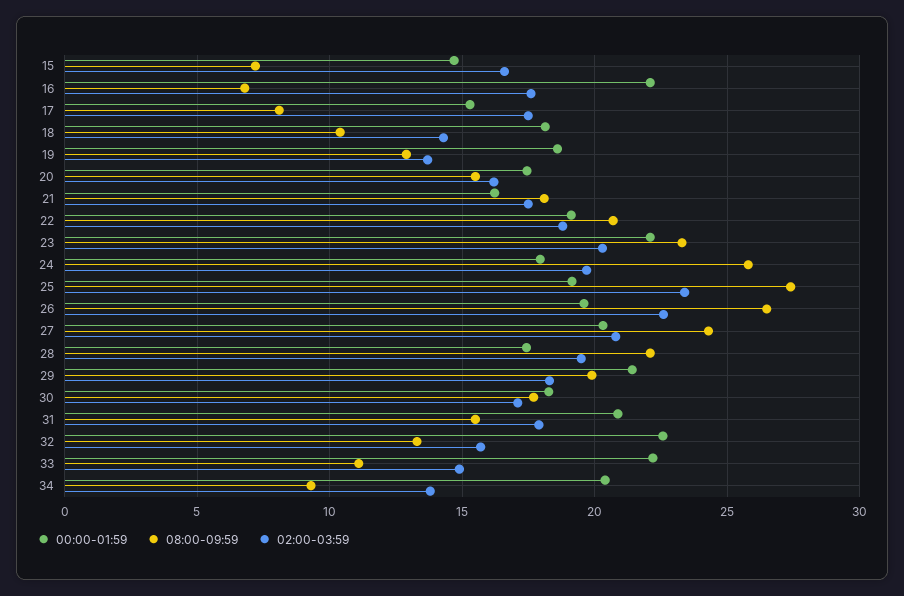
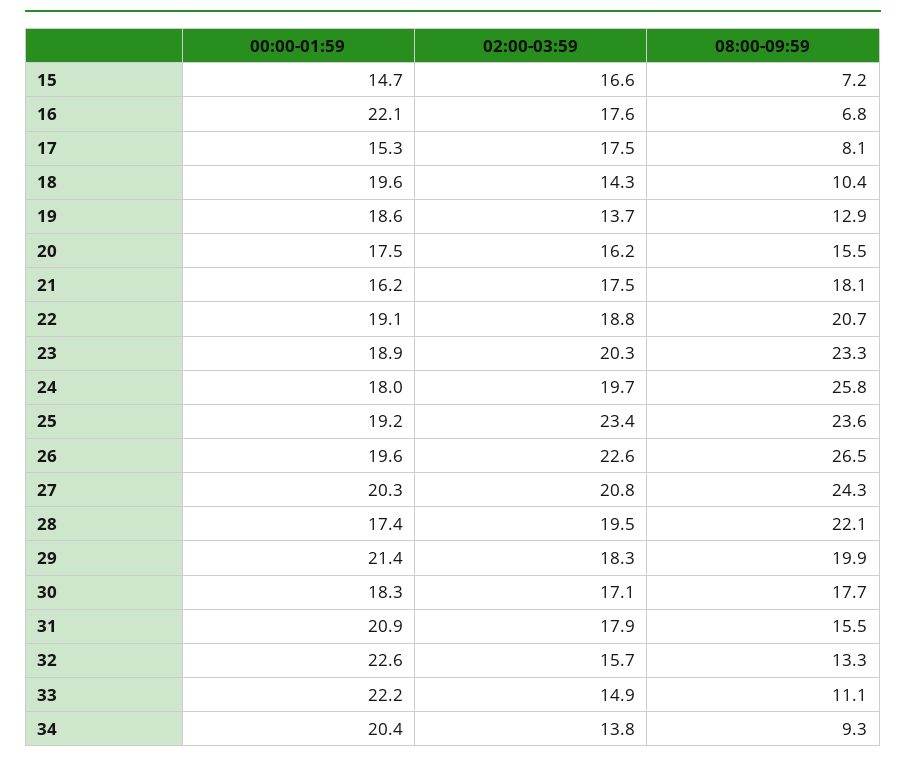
00:00-01:59, 18: 18 -> 19.6
00:00-01:59, 23: 22 -> 18.9
08:00-09:59, 25: 27.5 -> 23.6

